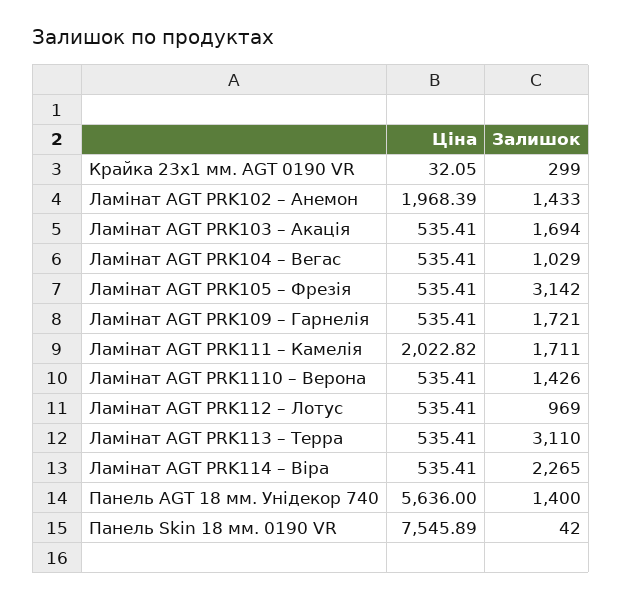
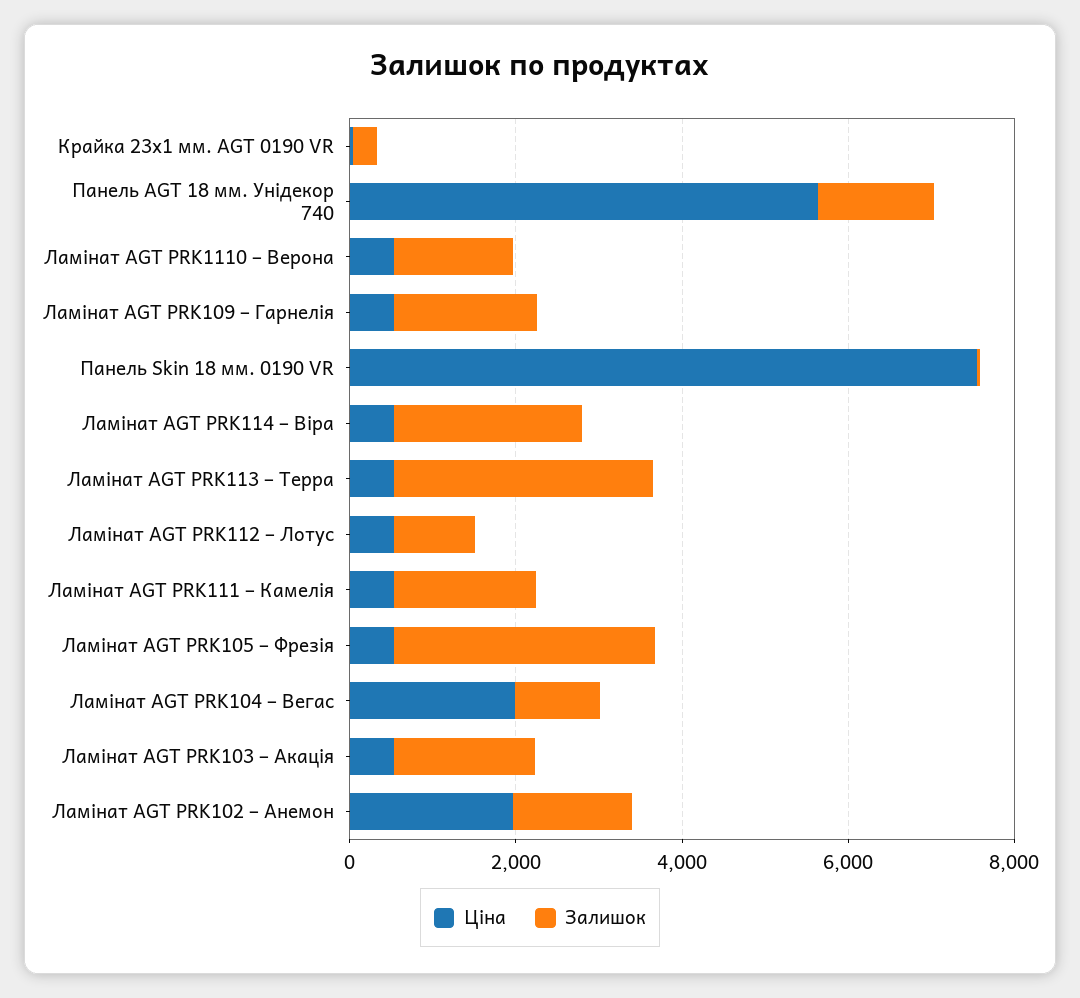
Ціна, Ламінат AGT PRK104 – Вегас: 535.41 -> 2000
Ціна, Ламінат AGT PRK111 – Камелія: 2022.82 -> 500

